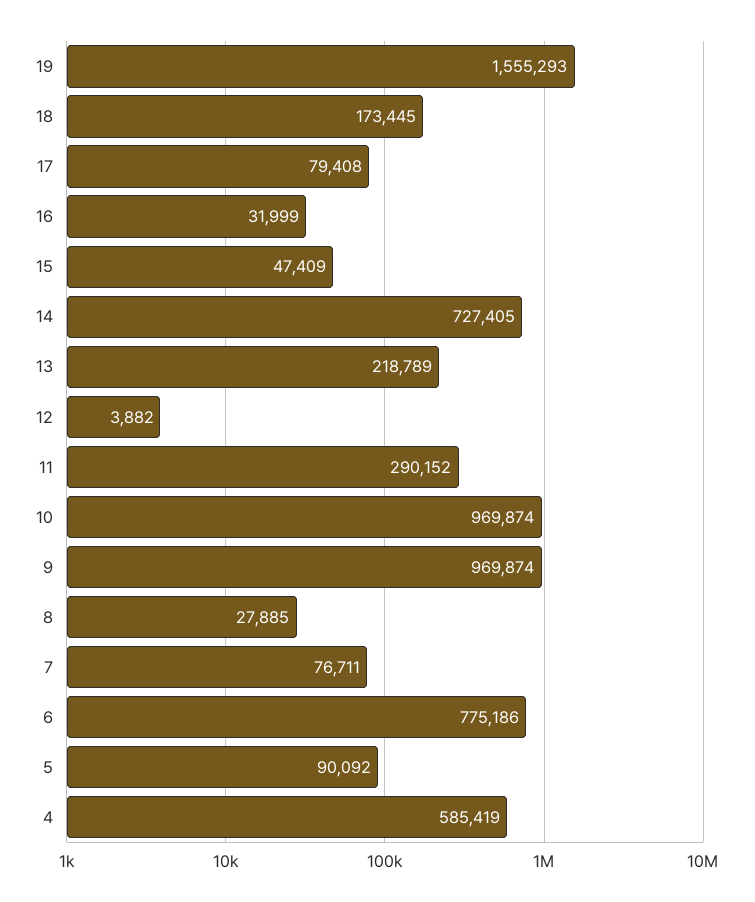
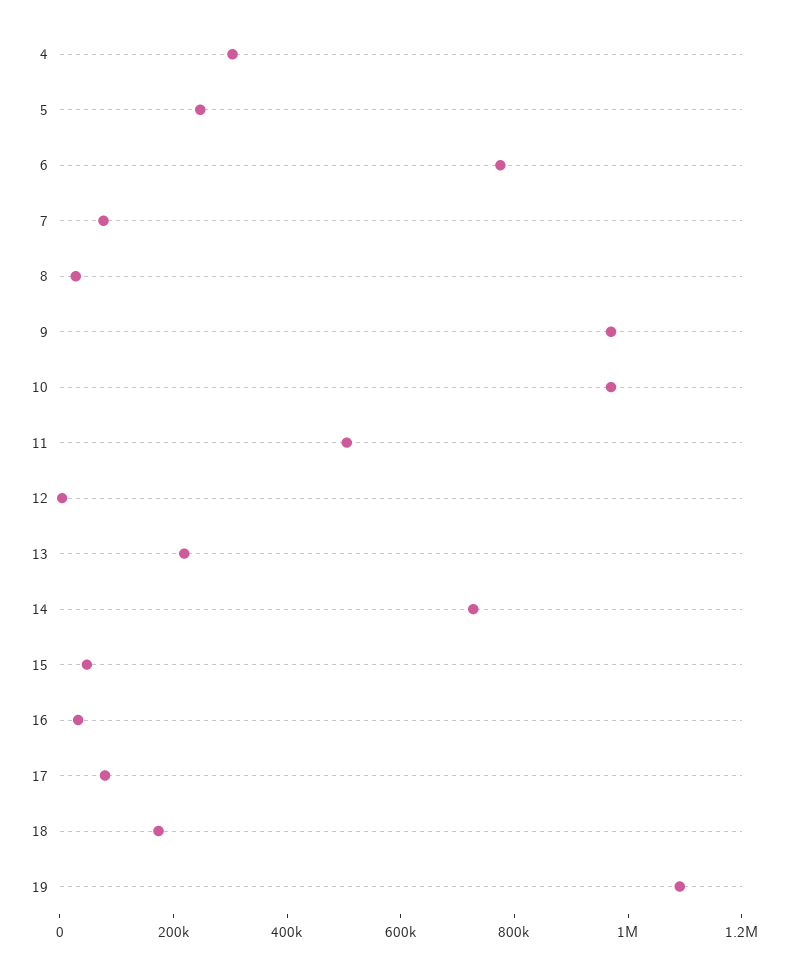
19: 1555293 -> 1100000
11: 290152 -> 500000
5: 90092 -> 250000
4: 585419 -> 300000

